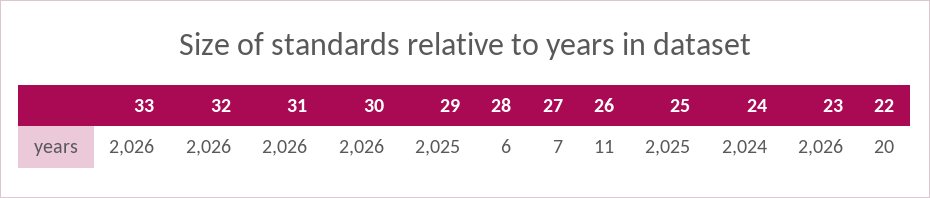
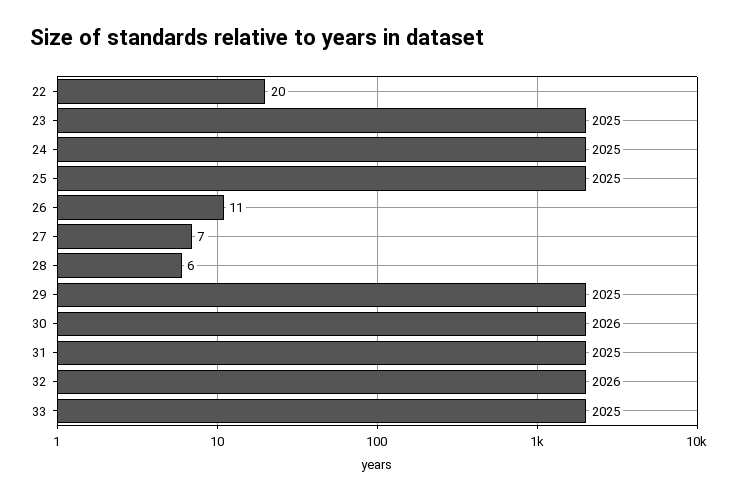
33: 2026 -> 2025
31: 2026 -> 2025
24: 2024 -> 2025
23: 2026 -> 2025

